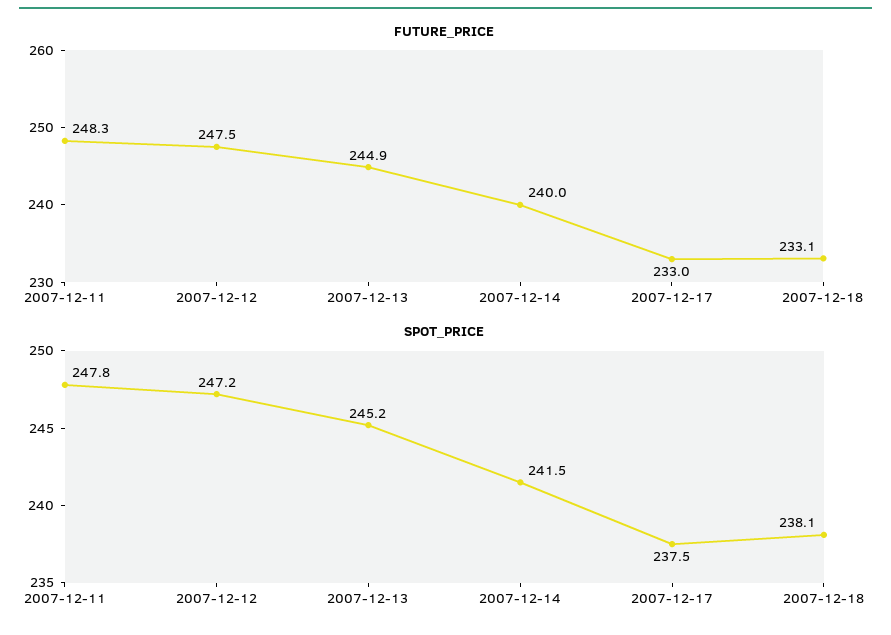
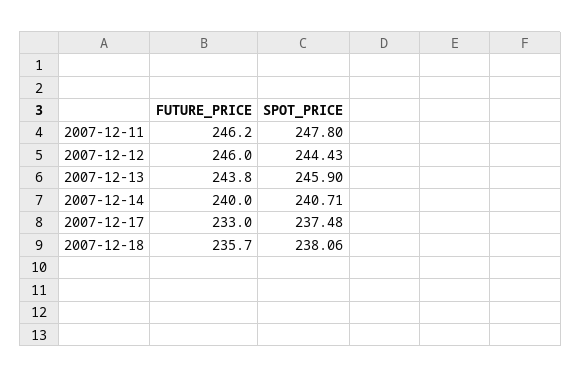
FUTURE_PRICE, 2007-12-11: 248.3 -> 246.2
FUTURE_PRICE, 2007-12-12: 247.5 -> 246
FUTURE_PRICE, 2007-12-13: 244.9 -> 243.8
FUTURE_PRICE, 2007-12-18: 233.1 -> 235.7
SPOT_PRICE, 2007-12-12: 247.2 -> 244.43
SPOT_PRICE, 2007-12-13: 245.2 -> 245.9
SPOT_PRICE, 2007-12-14: 241.5 -> 240.71

